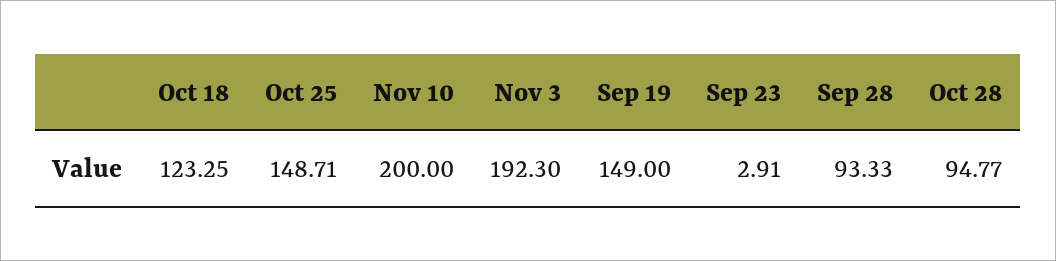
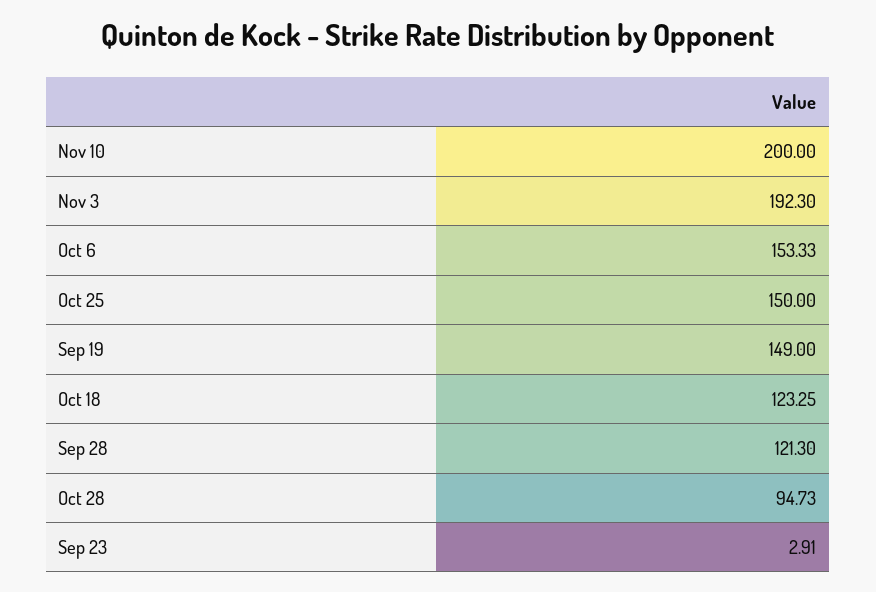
Oct 25: 148.71 -> 150
Sep 28: 93.33 -> 121.3
Oct 28: 94.77 -> 94.73
Oct 6: none -> 153.33

